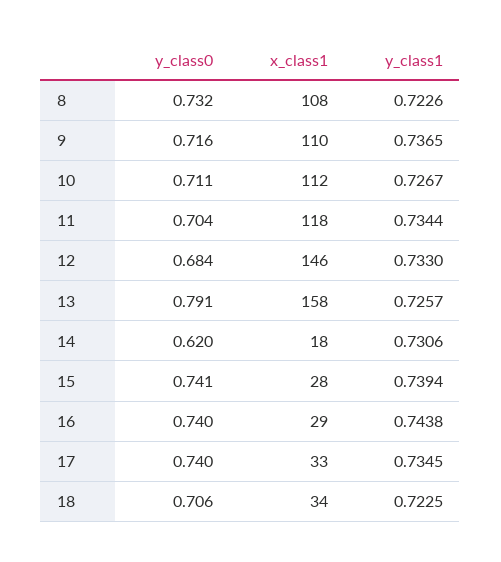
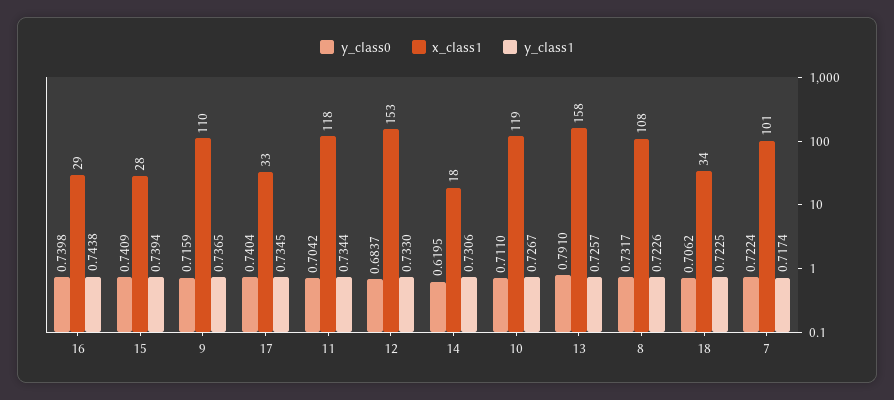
x_class1, 10: 112 -> 119
x_class1, 12: 146 -> 153
y_class0, 7: none -> 0.7224
x_class1, 7: none -> 101
y_class1, 7: none -> 0.7174

